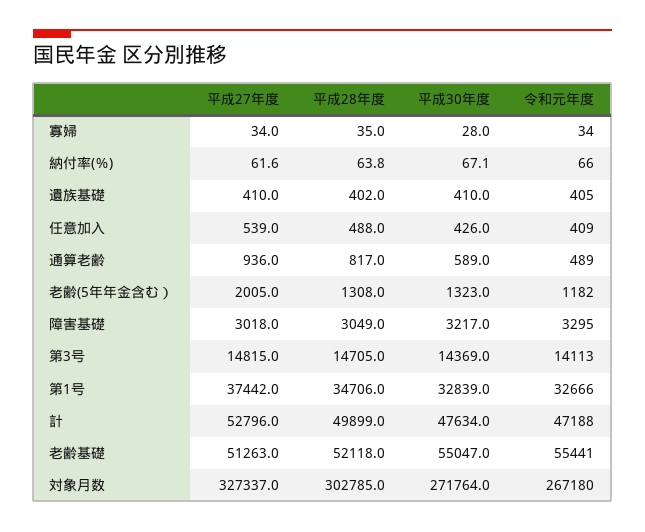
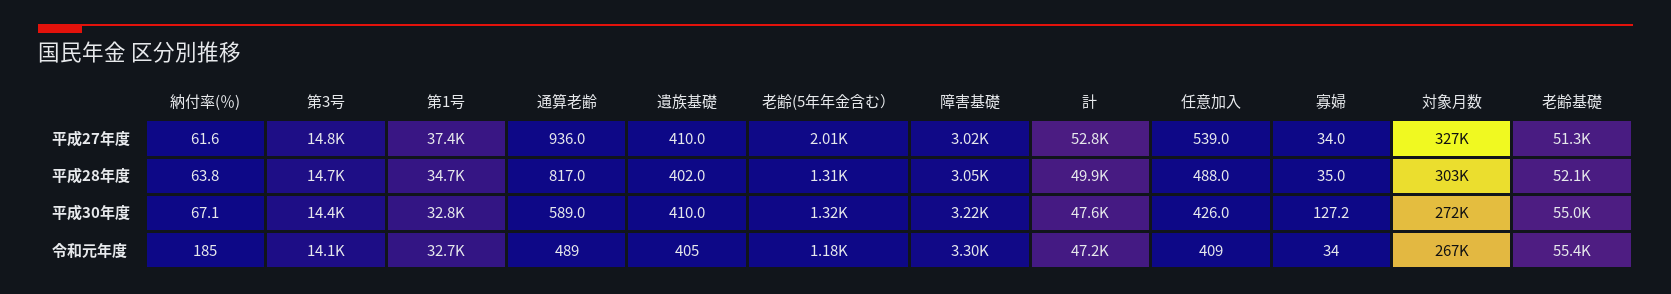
平成30年度, 寡婦: 28 -> 127.2
令和元年度, 納付率(％): 66 -> 185

